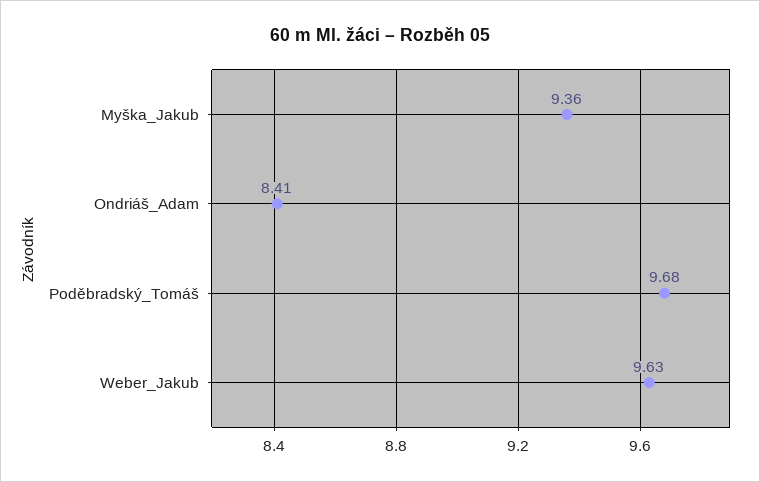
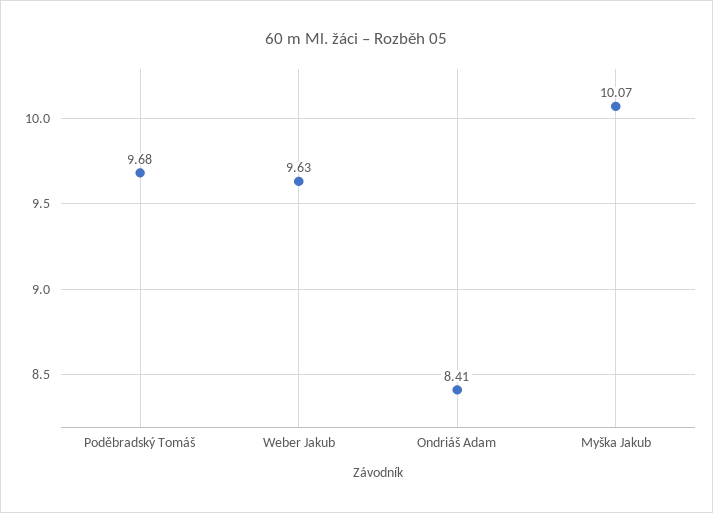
Myška_Jakub: 9.36 -> 10.07

